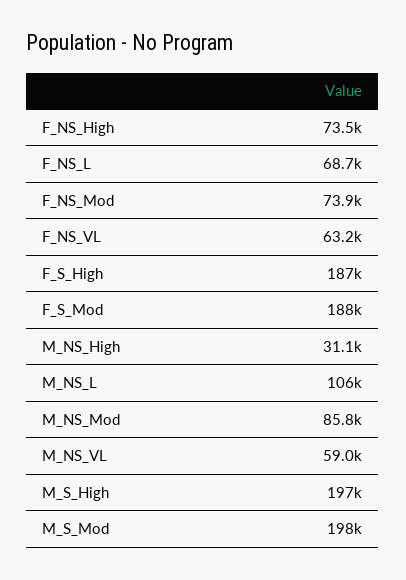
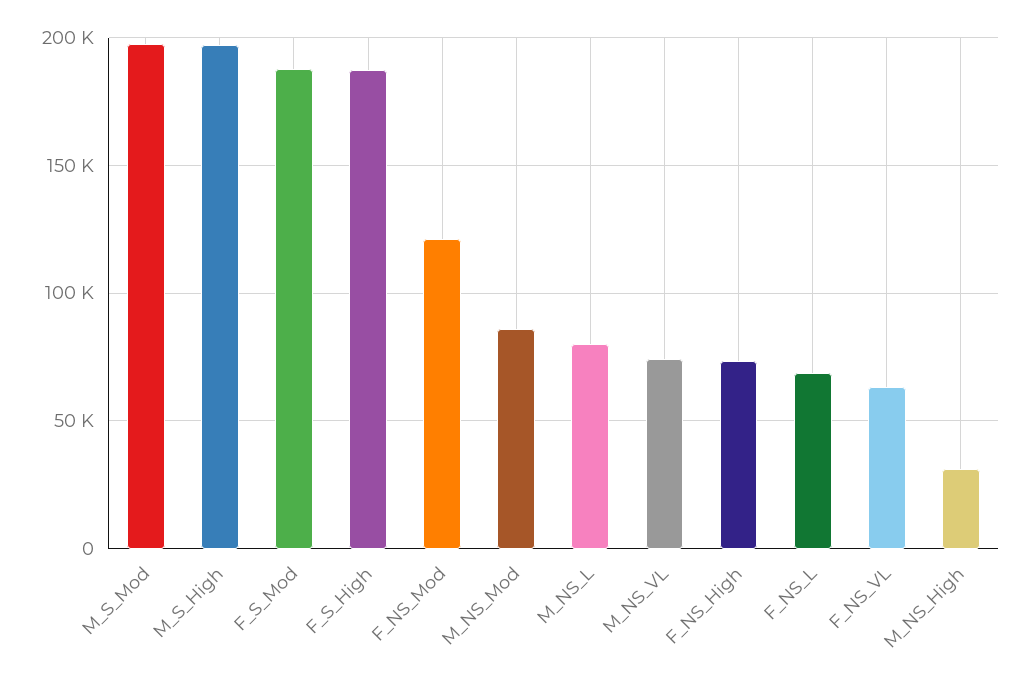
F_NS_Mod: 73900 -> 120000
M_NS_L: 106000 -> 80000
M_NS_VL: 59000 -> 75000

